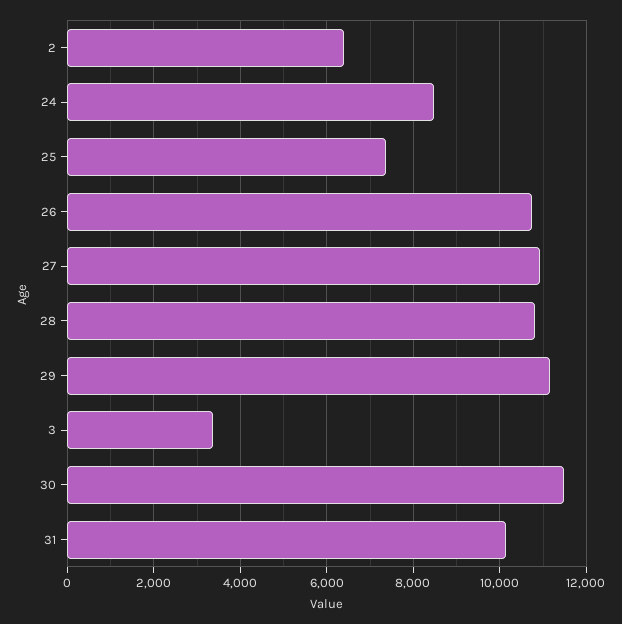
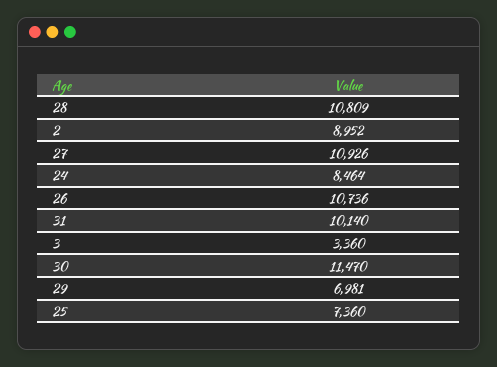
2: 6400 -> 8952
29: 11200 -> 6981

